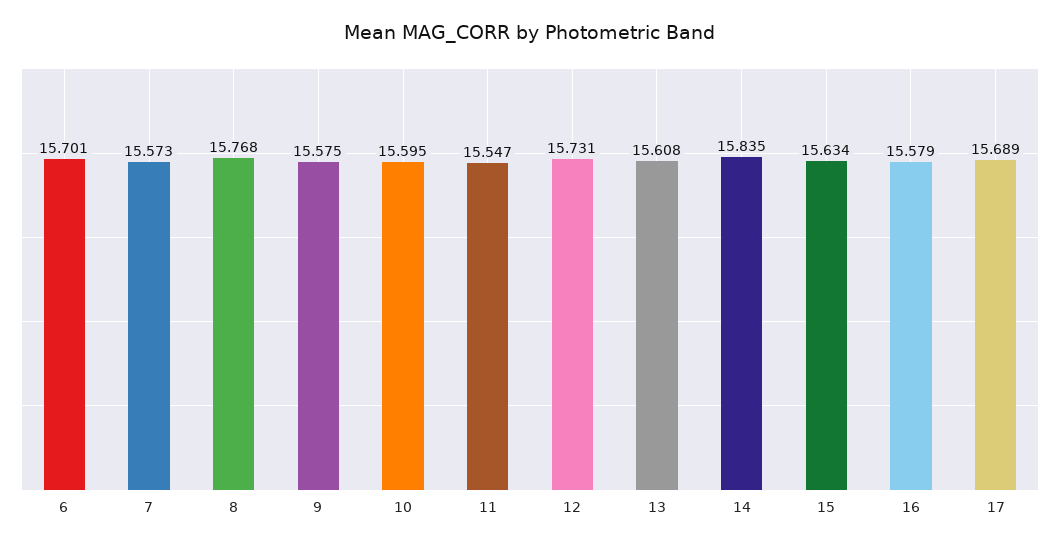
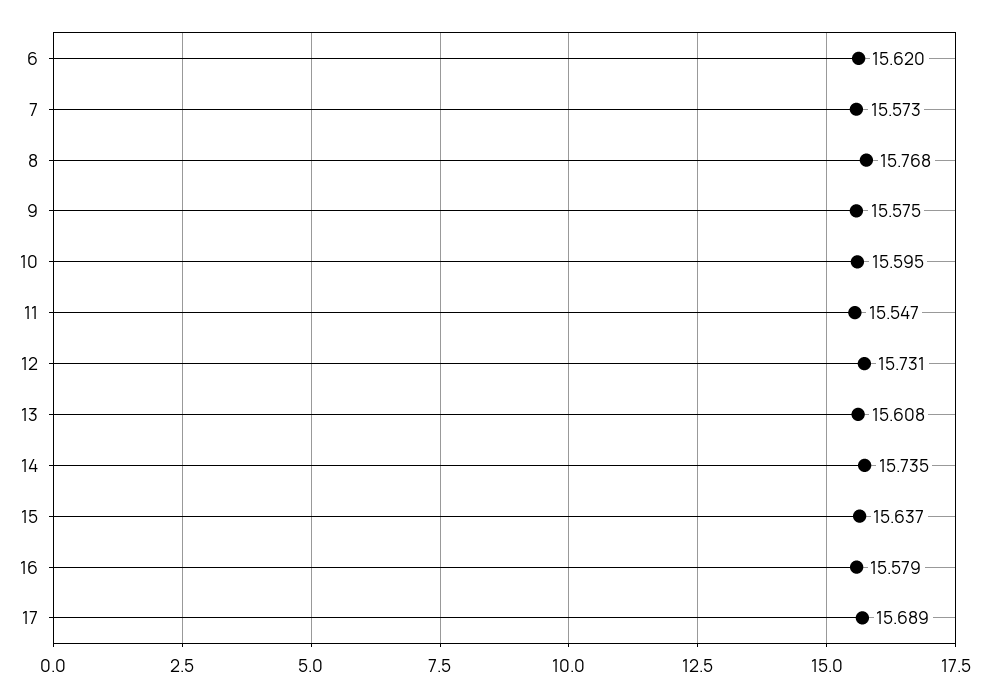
6: 15.701 -> 15.62
14: 15.835 -> 15.735
15: 15.634 -> 15.637

